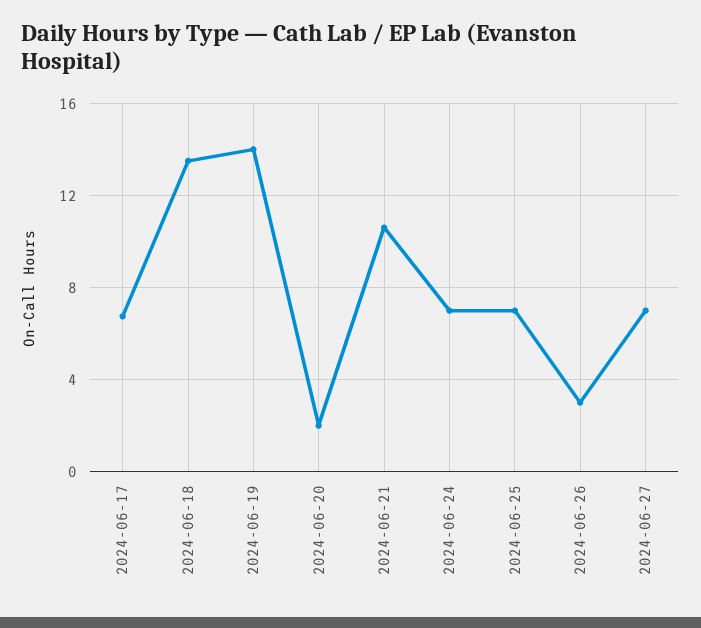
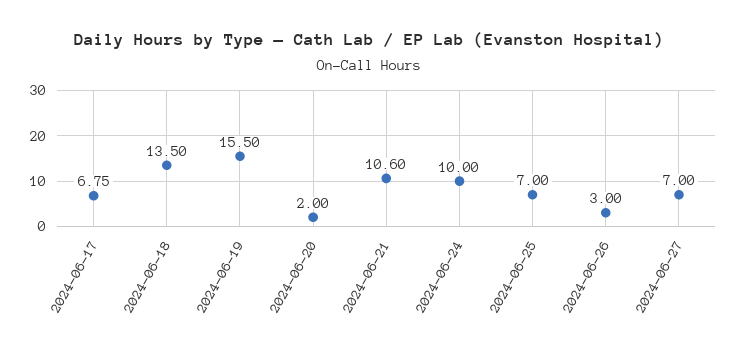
2024-06-19: 14 -> 15.5
2024-06-24: 7 -> 10

